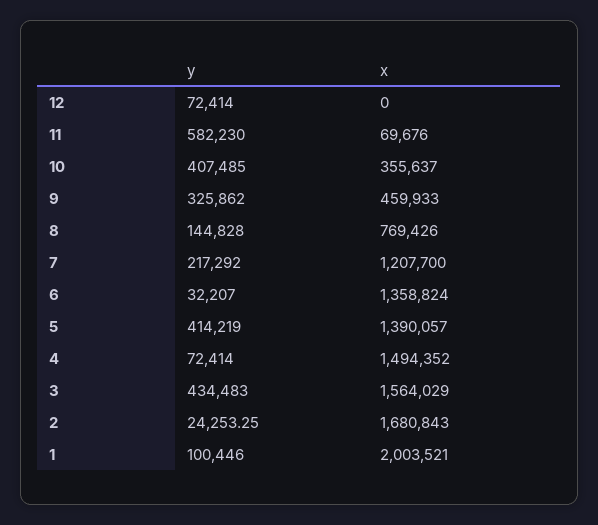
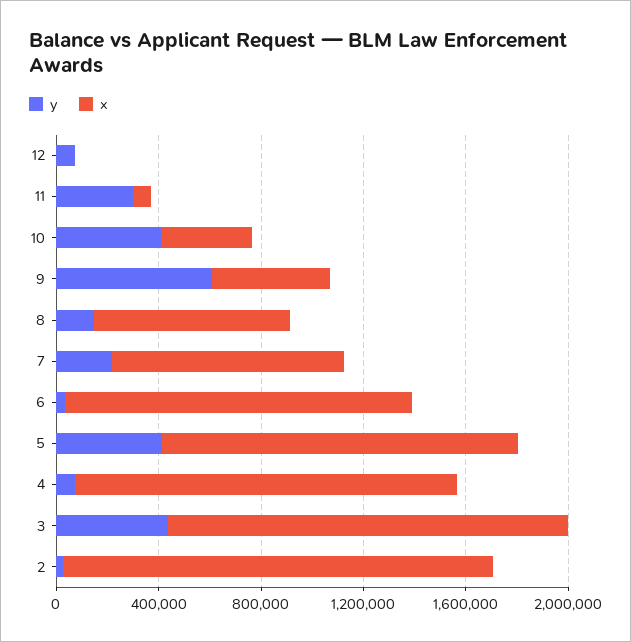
y, 11: 582230 -> 300000
y, 9: 325862 -> 600000
x, 7: 1207700 -> 900000
y, 1: 100446 -> none
x, 1: 2003521 -> none

